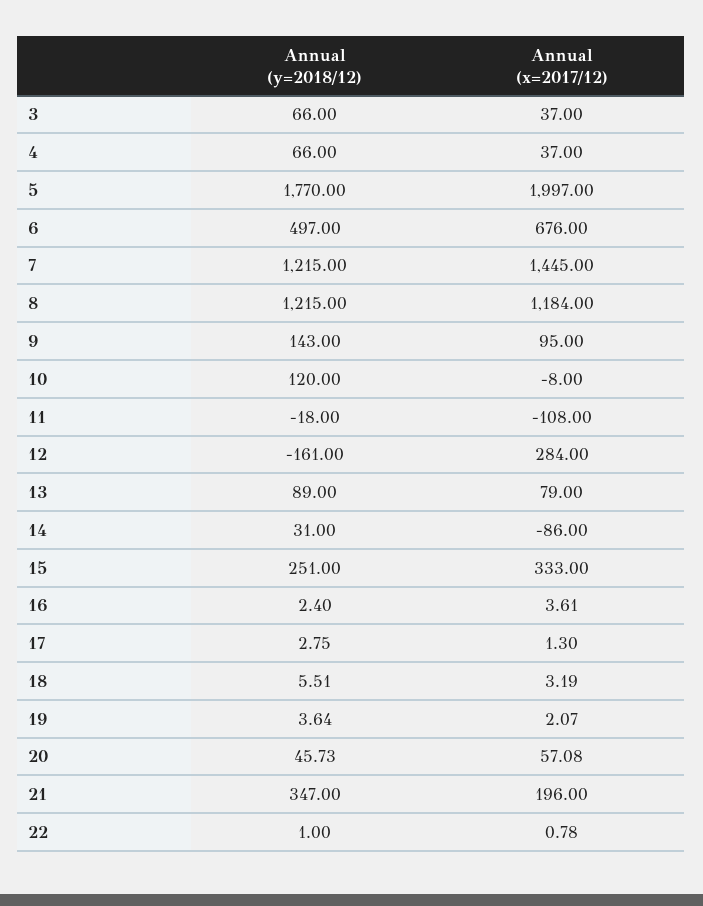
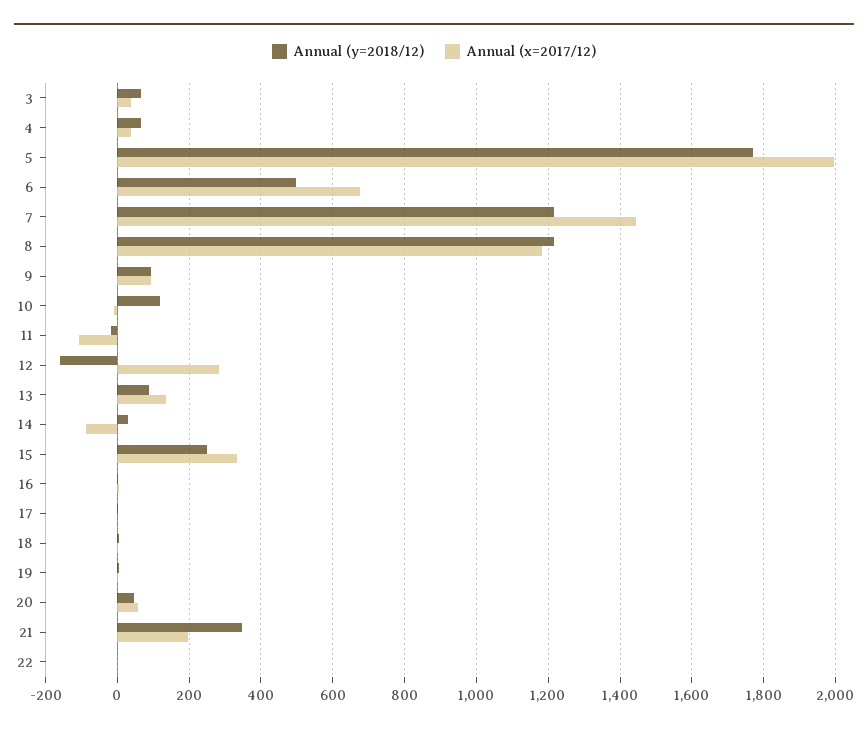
Annual (y=2018/12), 9: 143 -> 100
Annual (x=2017/12), 13: 79 -> 140

